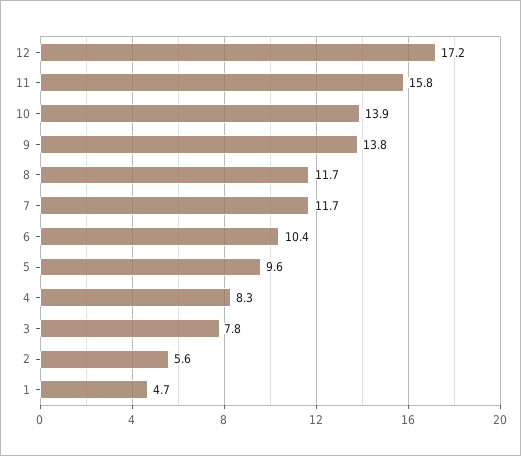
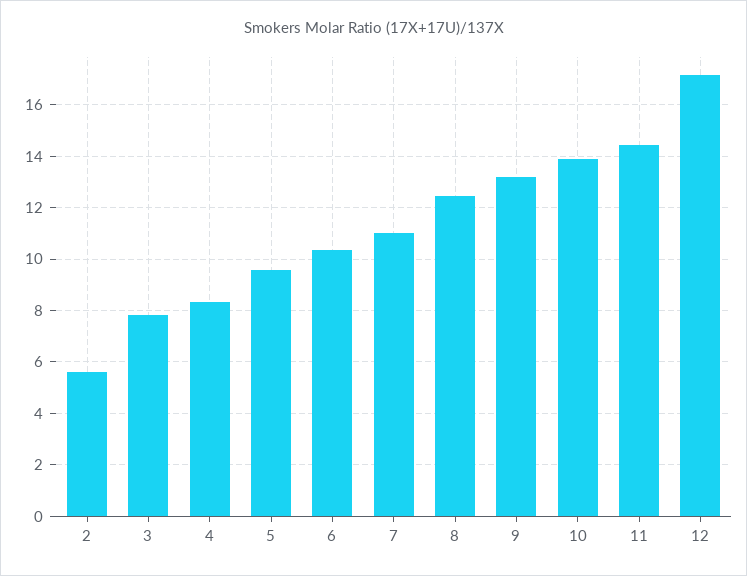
11: 15.8 -> 14.5
9: 13.8 -> 13.25
8: 11.7 -> 12.5
7: 11.7 -> 11
1: 4.7 -> none

